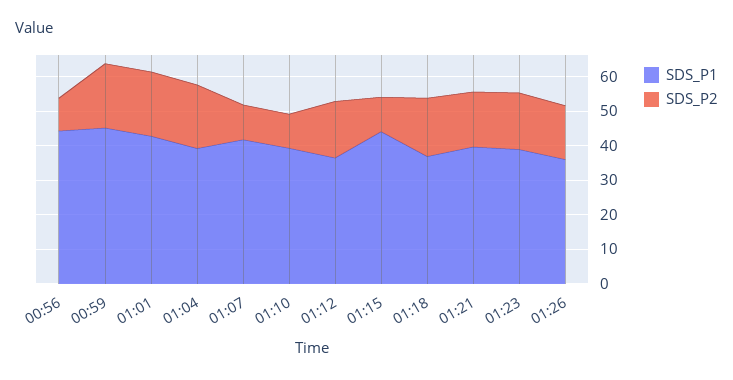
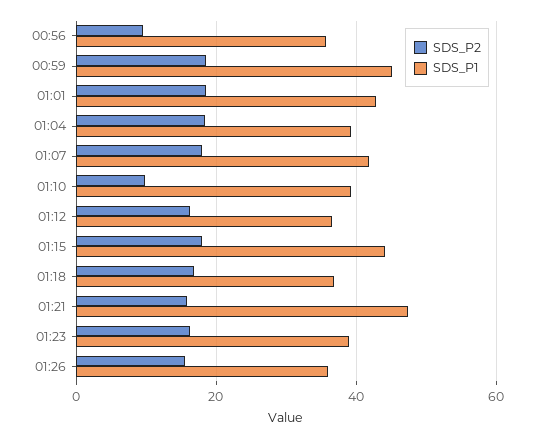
SDS_P1, 00:56: 45 -> 36
SDS_P2, 01:07: 10 -> 18
SDS_P2, 01:15: 10 -> 18
SDS_P1, 01:21: 40 -> 48

